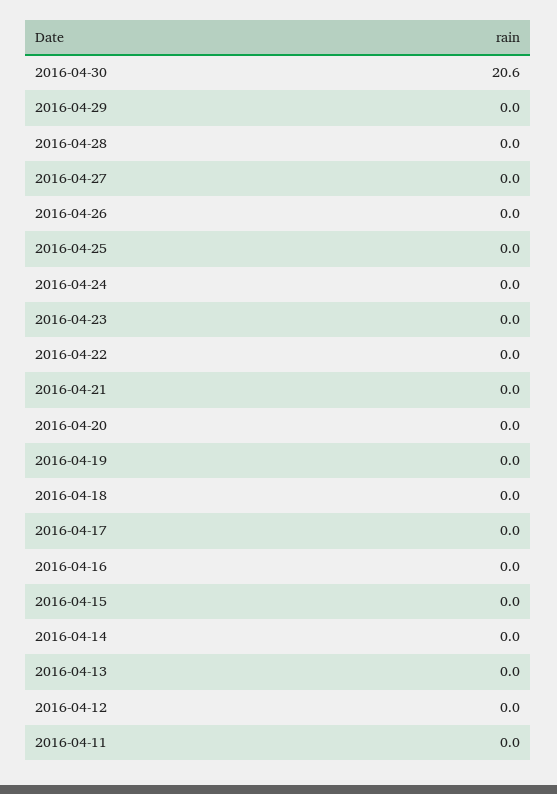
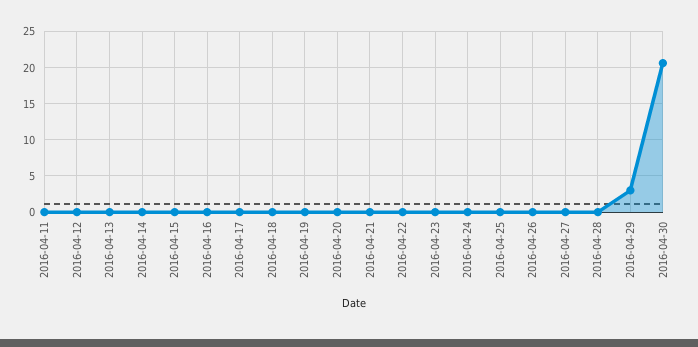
2016-04-29: 0 -> 3

